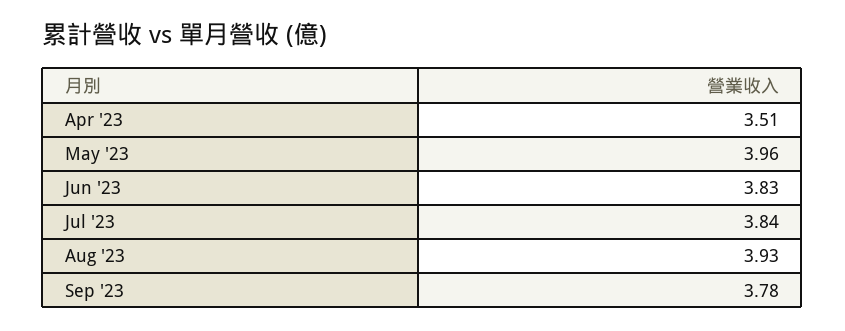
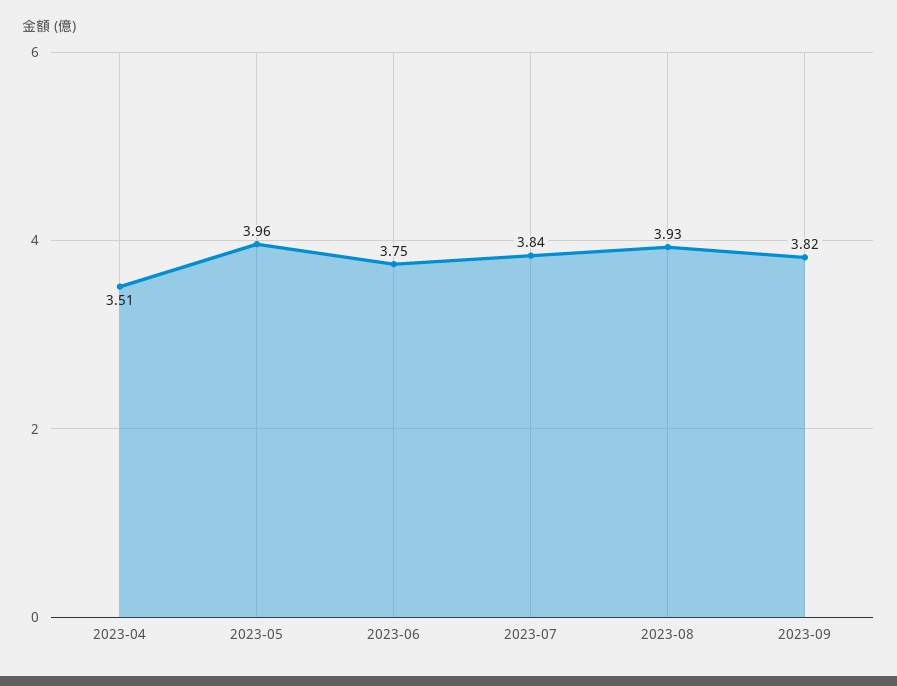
Jun '23: 3.83 -> 3.75
Sep '23: 3.78 -> 3.82

